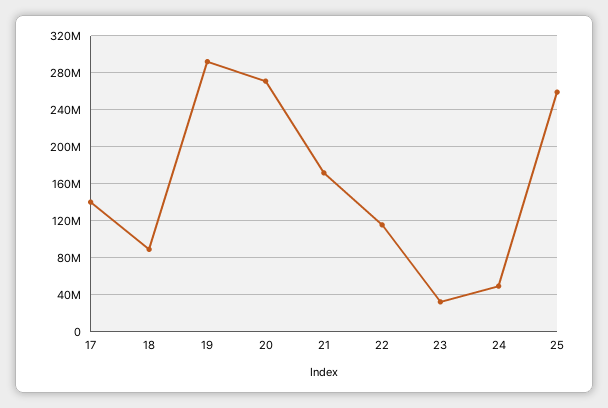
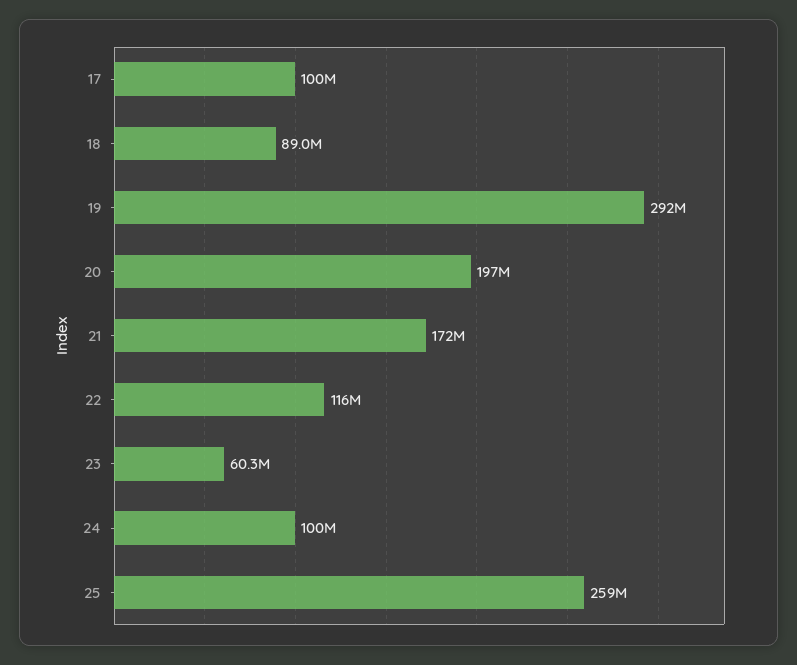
17: 140000000 -> 100000000
20: 270000000 -> 197000000
23: 30000000 -> 60300000
24: 50000000 -> 100000000

